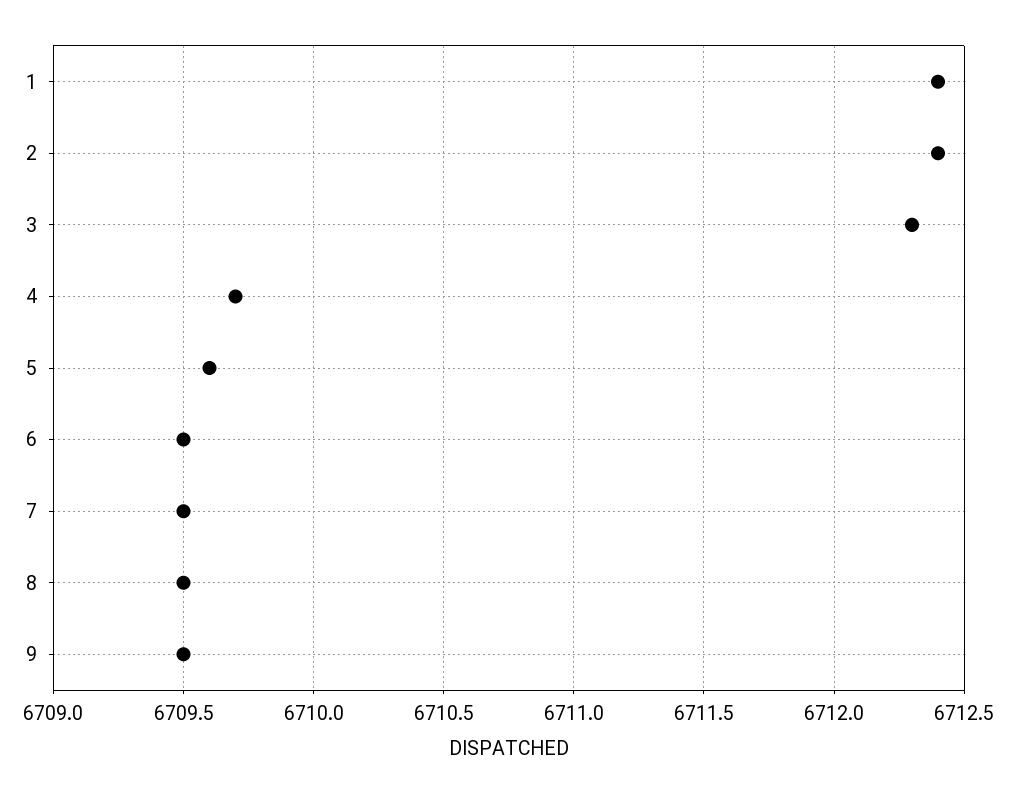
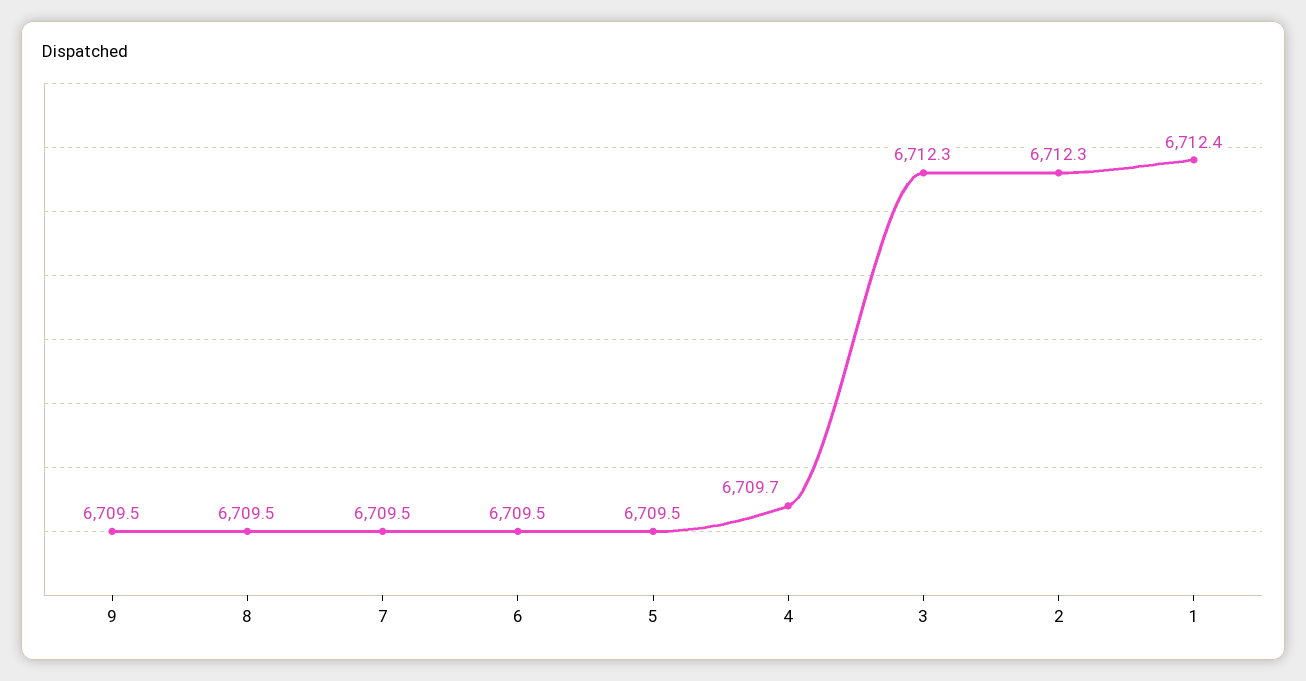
2: 6712.4 -> 6712.3
5: 6709.6 -> 6709.5

